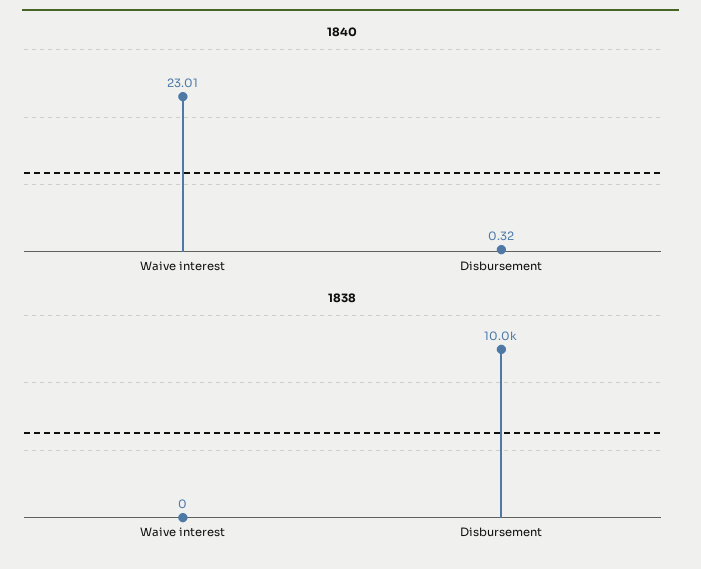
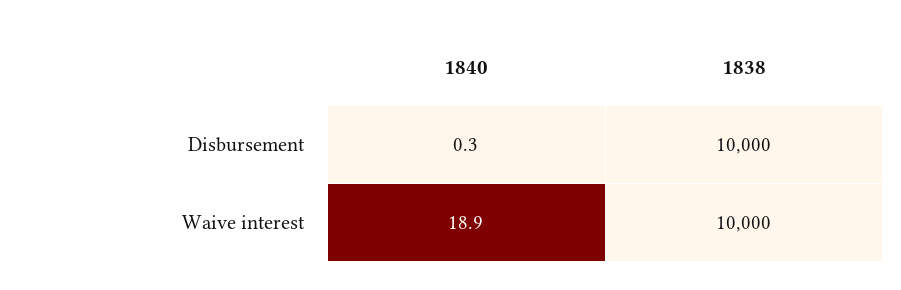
1840, Waive interest: 23.01 -> 18.9
1838, Waive interest: 0 -> 10000

